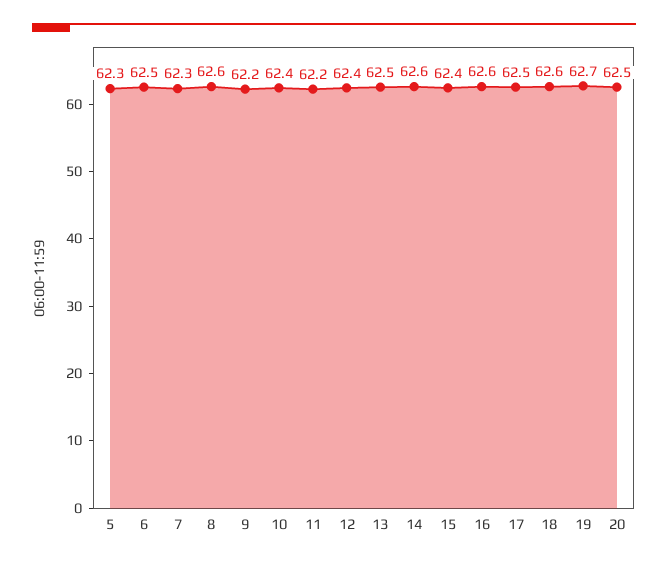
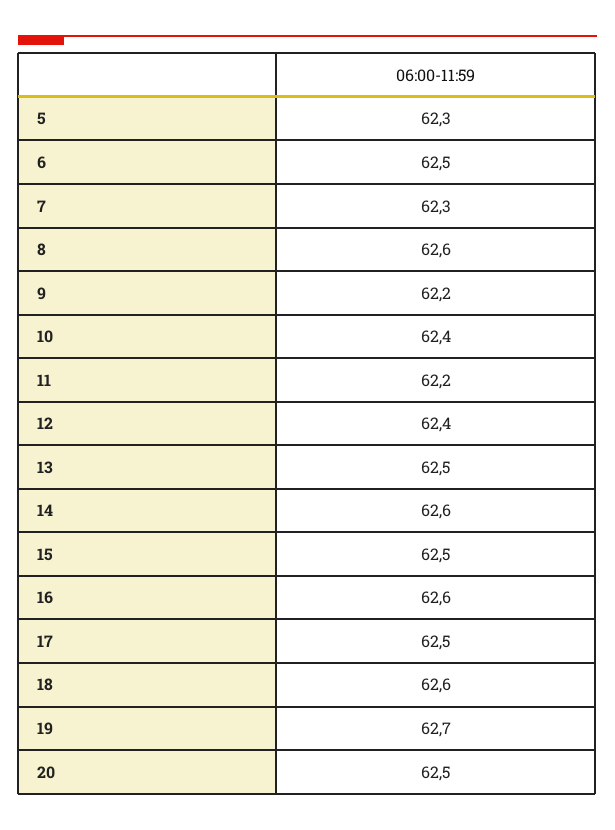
15: 62.4 -> 62.5

